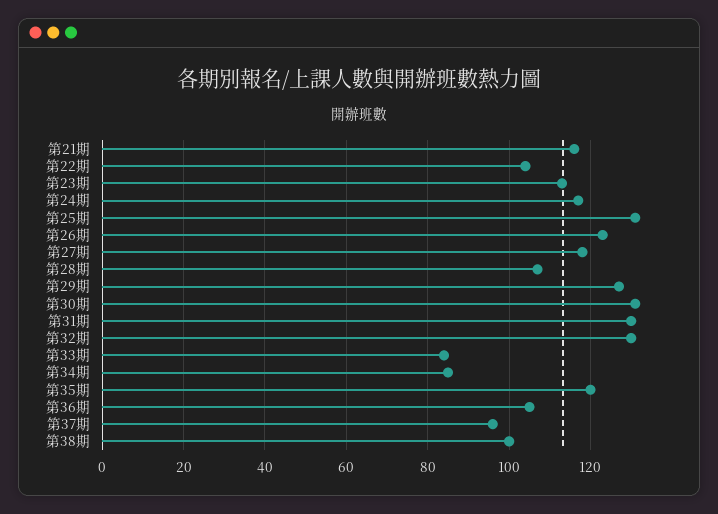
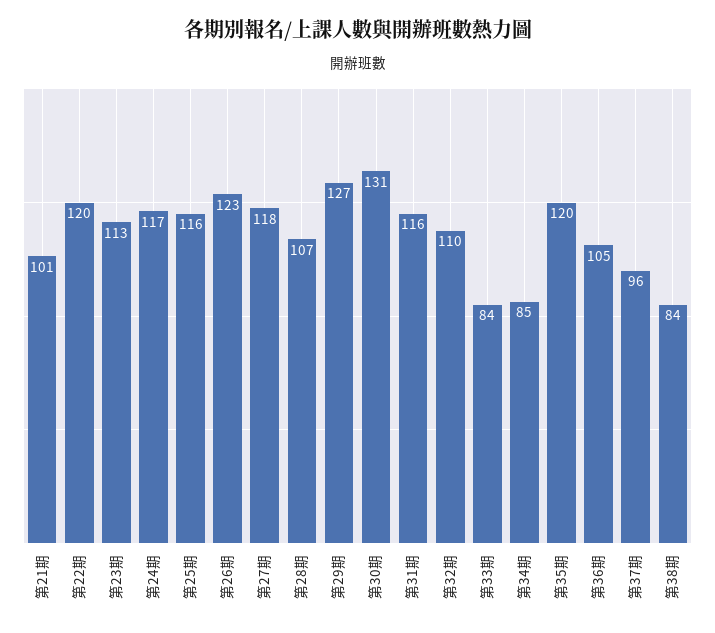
第21期: 115 -> 101
第22期: 105 -> 120
第25期: 130 -> 116
第31期: 130 -> 116
第32期: 130 -> 110
第38期: 100 -> 84

